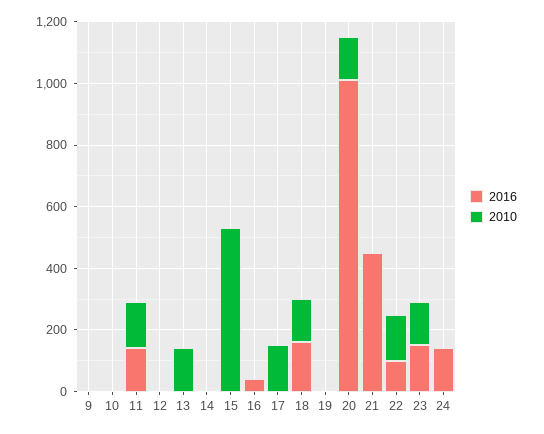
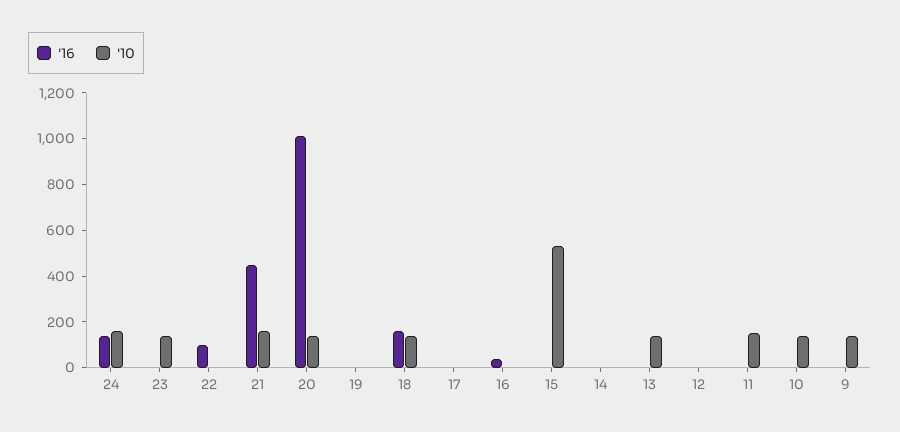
2010, 9: 0 -> 150
2010, 10: 0 -> 150
2016, 11: 150 -> 0
2010, 17: 150 -> 0
2010, 21: 0 -> 150
2010, 22: 150 -> 0
2016, 23: 150 -> 0
2010, 24: 0 -> 150

